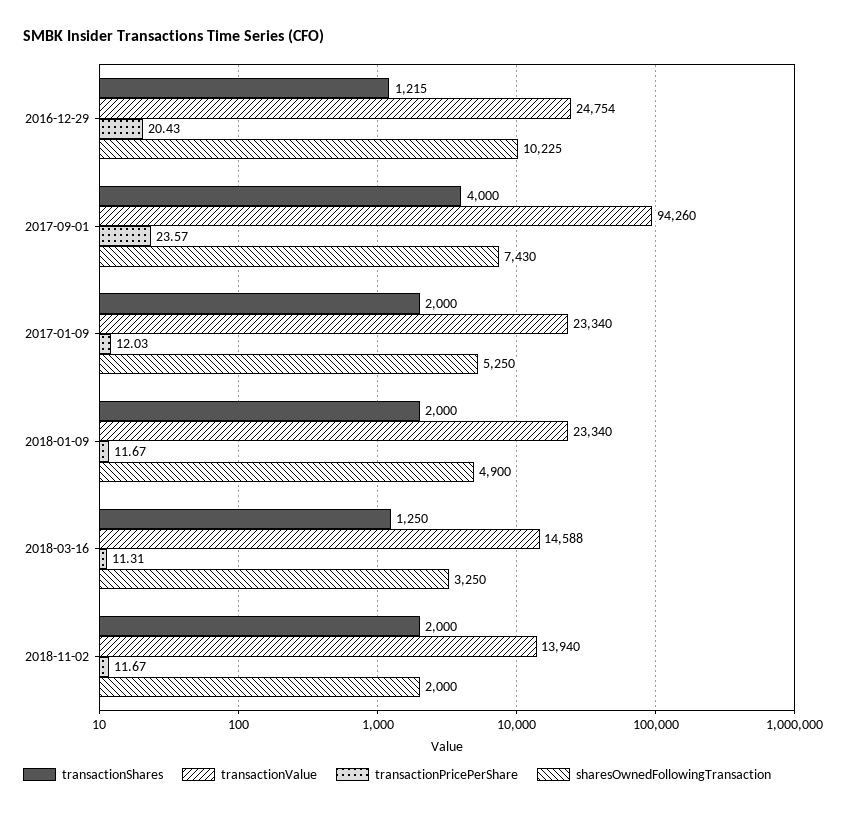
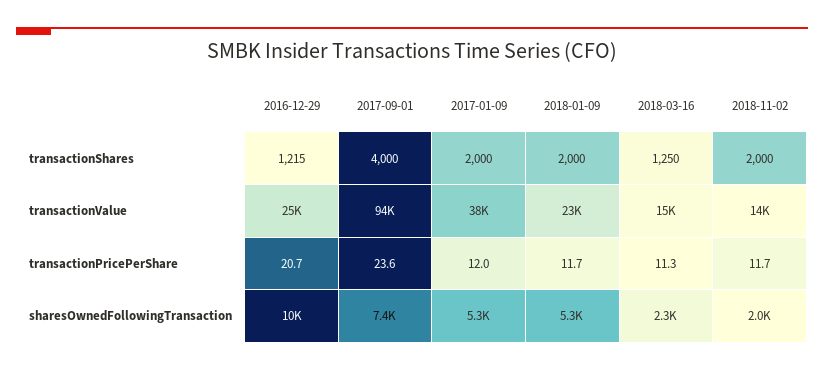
transactionPricePerShare, 2016-12-29: 20.43 -> 20.7
transactionValue, 2017-01-09: 23340 -> 38000
sharesOwnedFollowingTransaction, 2018-01-09: 4900 -> 5300
sharesOwnedFollowingTransaction, 2018-03-16: 3250 -> 2300

